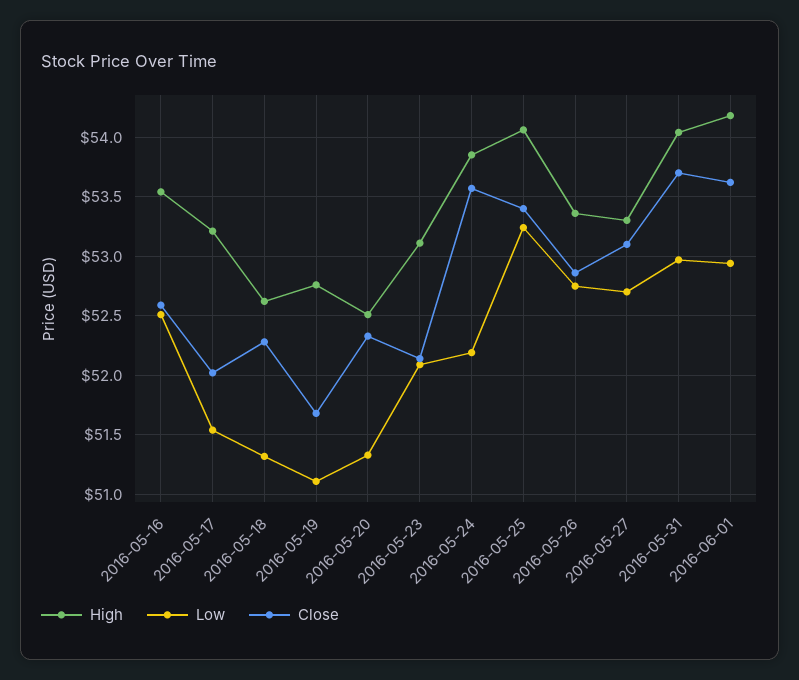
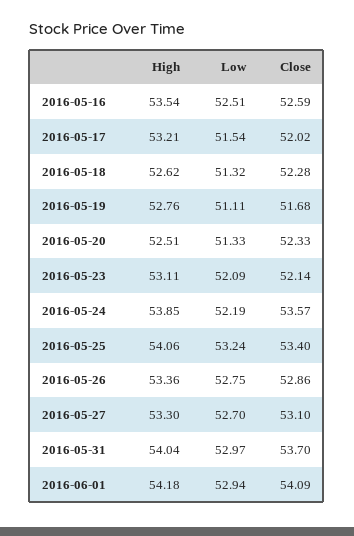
Close, 2016-06-01: 53.6 -> 54.09

